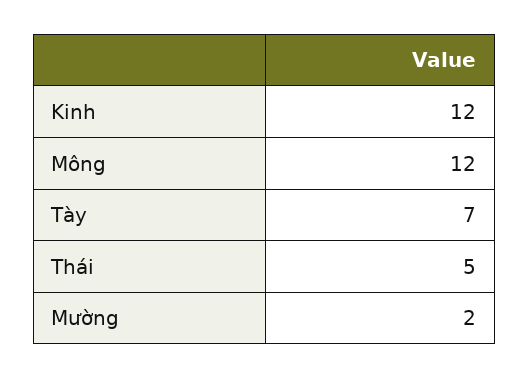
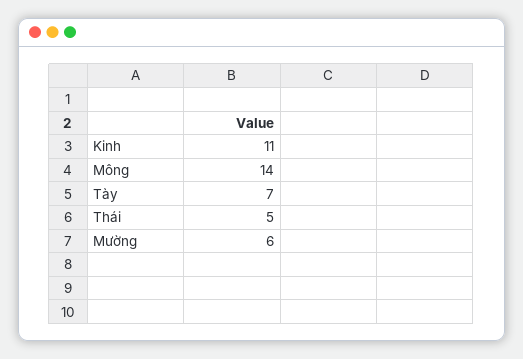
Kinh: 12 -> 11
Mông: 12 -> 14
Mường: 2 -> 6

